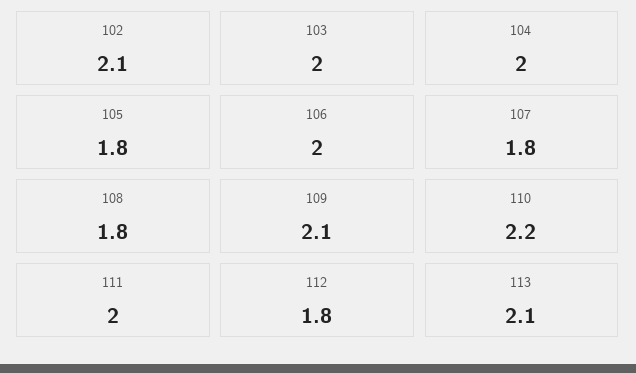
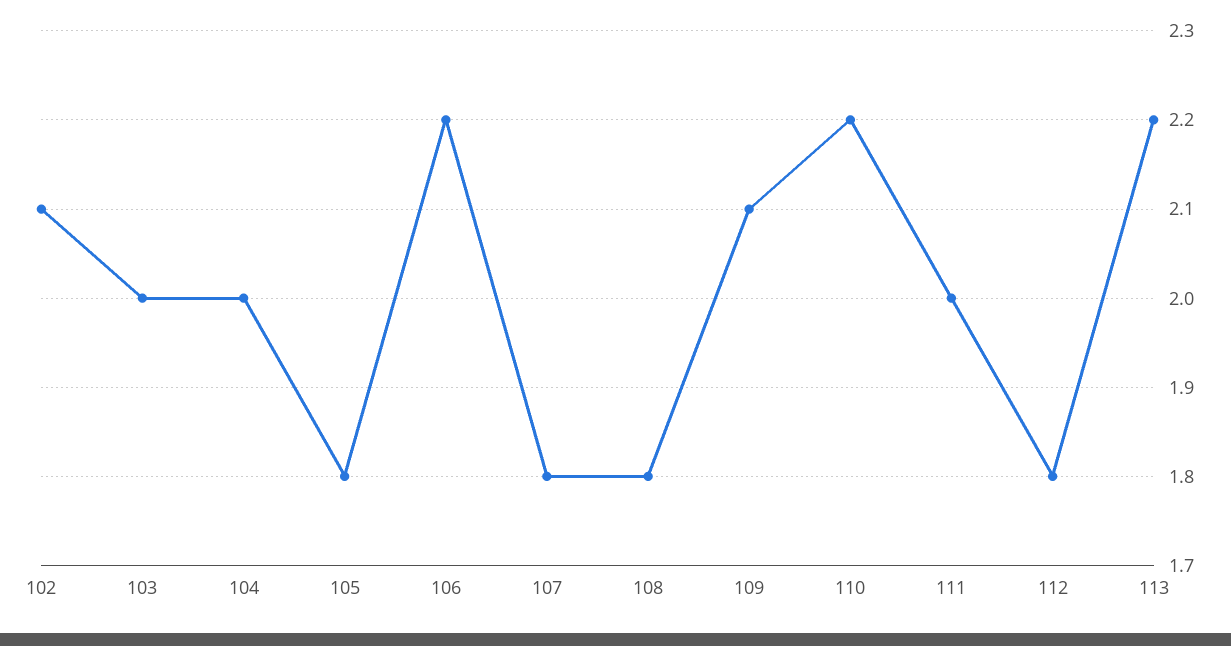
106: 2 -> 2.2
113: 2.1 -> 2.2

